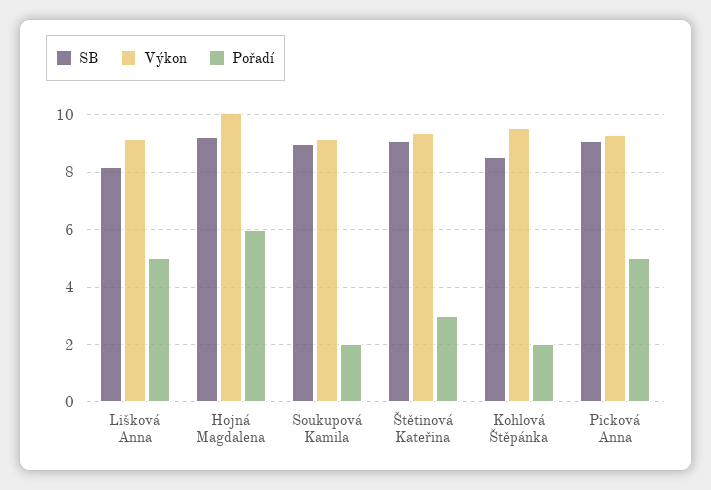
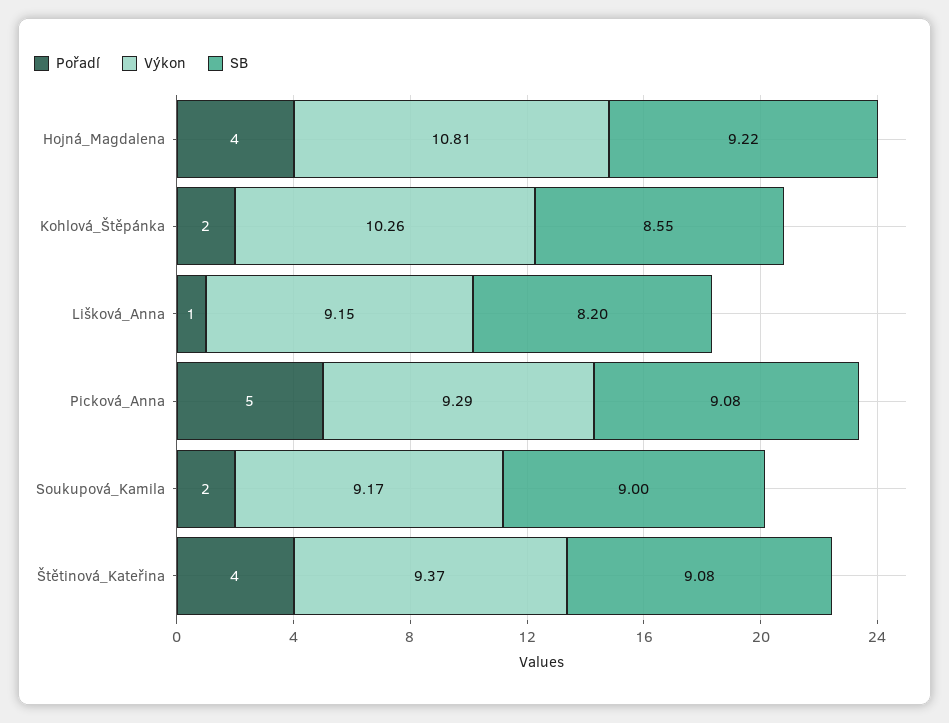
Pořadí, Lišková Anna: 5 -> 1
Výkon, Hojná Magdalena: 10 -> 10.81
Pořadí, Hojná Magdalena: 6 -> 4
Pořadí, Štětinová Kateřina: 3 -> 4
Výkon, Kohlová Štěpánka: 9.5 -> 10.26

